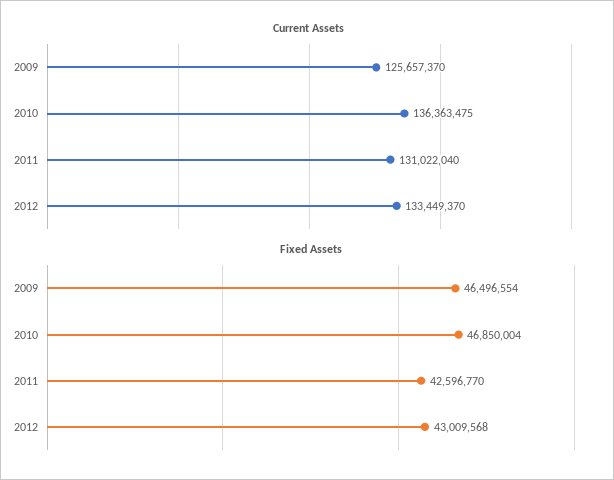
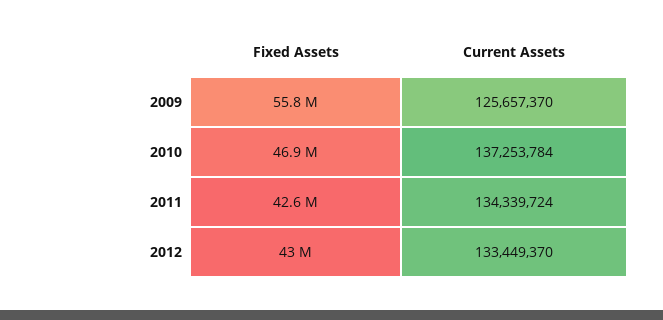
Current Assets, 2010: 136363475 -> 137253784
Current Assets, 2011: 131022040 -> 134339724
Fixed Assets, 2009: 46496554 -> 55800000

